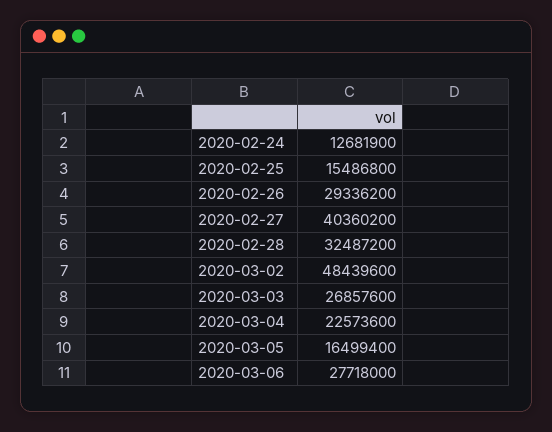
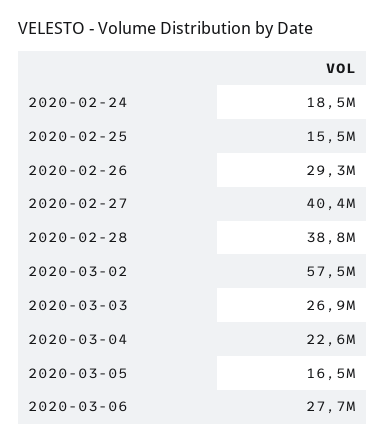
2020-02-24: 12681900 -> 18500000
2020-02-28: 32487200 -> 38800000
2020-03-02: 48439600 -> 57500000

